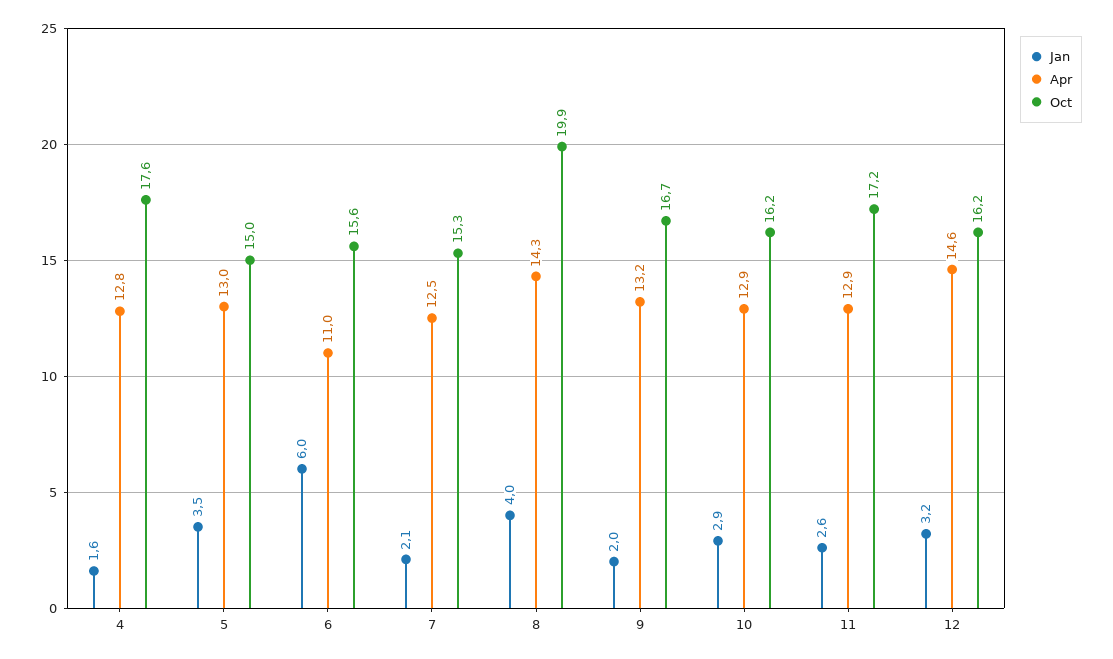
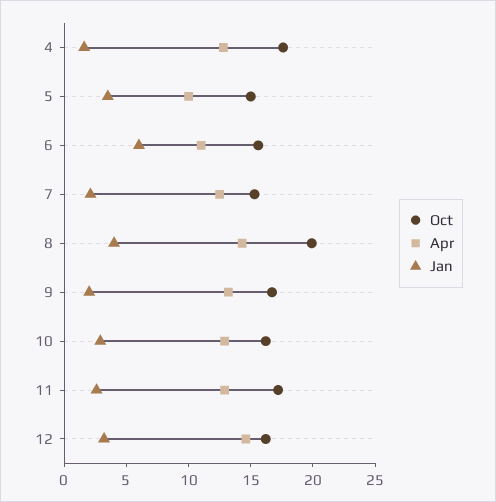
Apr, 5: 13 -> 10

